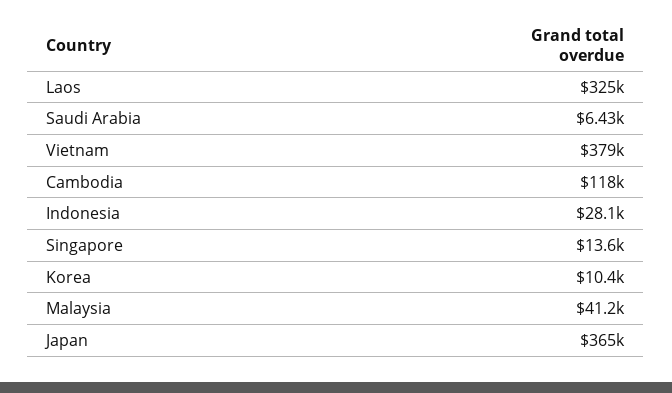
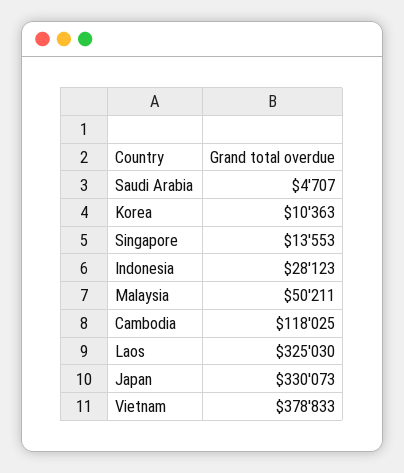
Saudi Arabia: 6430 -> 4707
Malaysia: 41200 -> 50211
Japan: 365000 -> 330073

